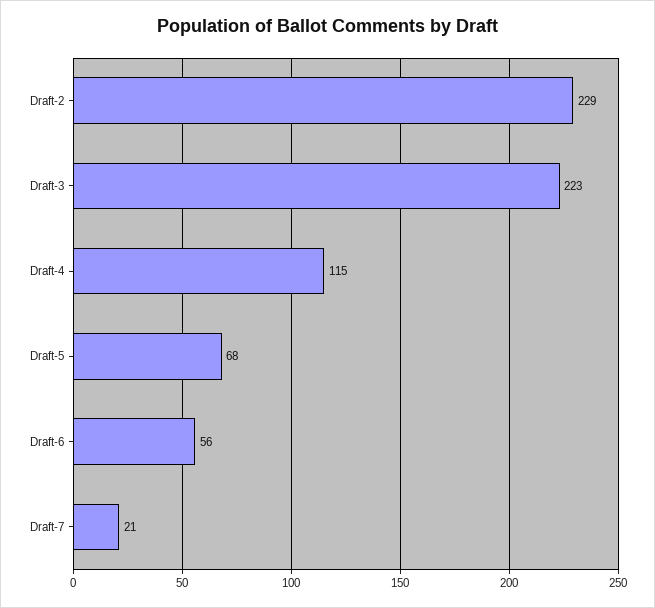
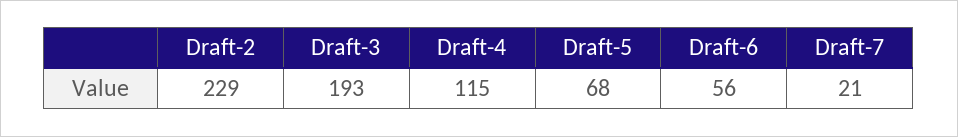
Draft-3: 223 -> 193

